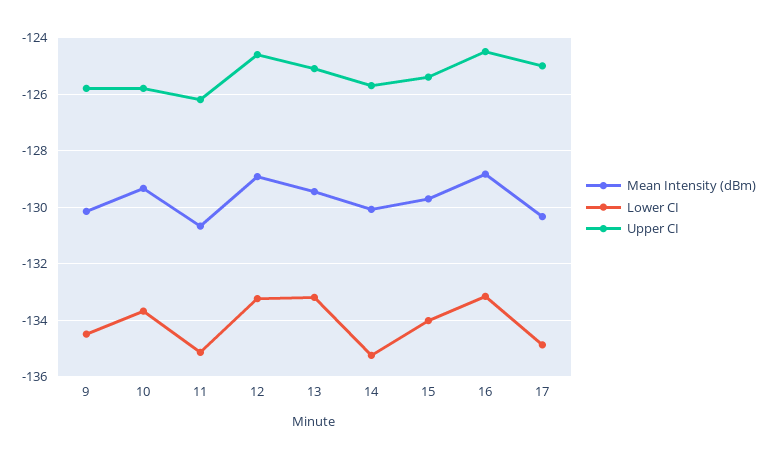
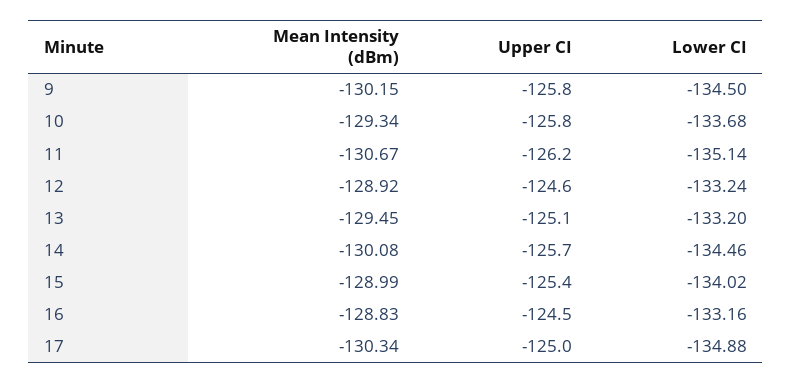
Lower CI, 14: -135.25 -> -134.46
Mean Intensity (dBm), 15: -129.75 -> -128.99

